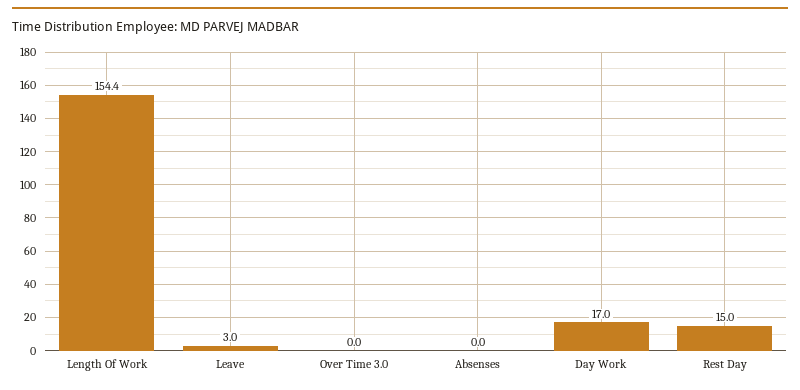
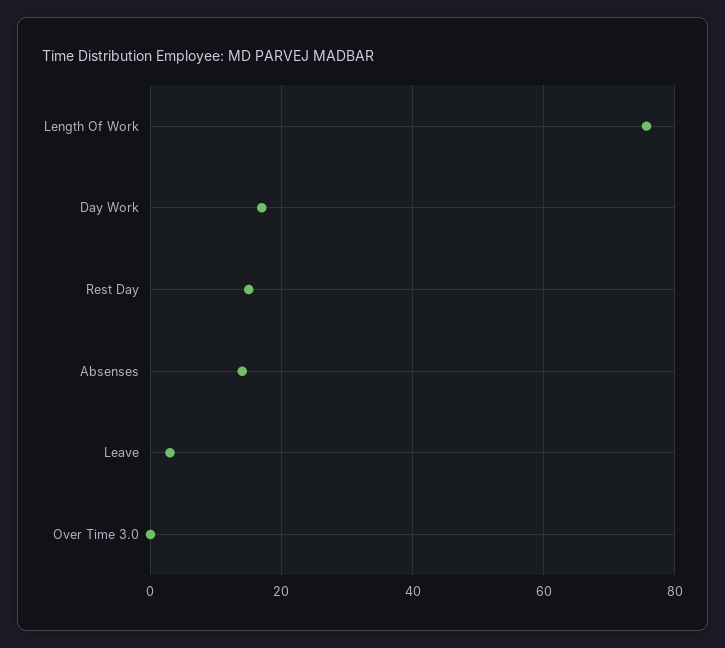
Length Of Work: 154.4 -> 76
Absenses: 0 -> 14

